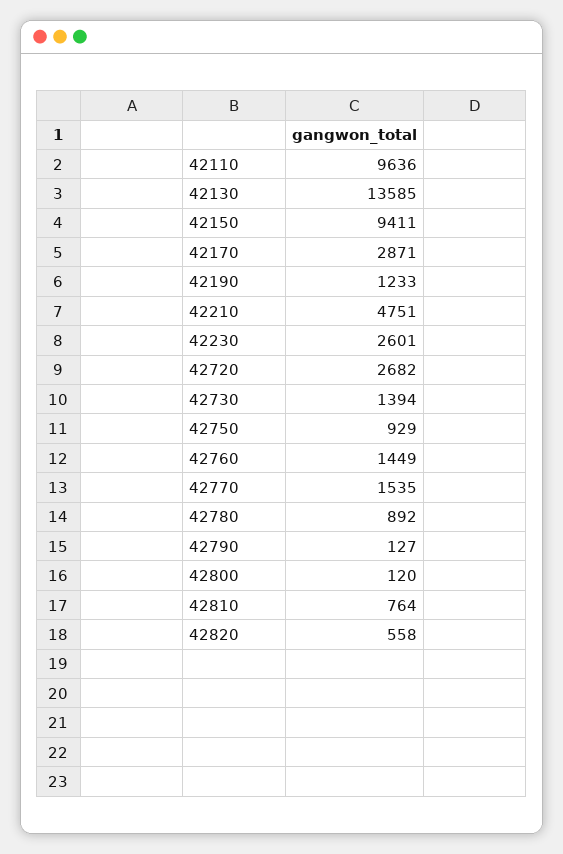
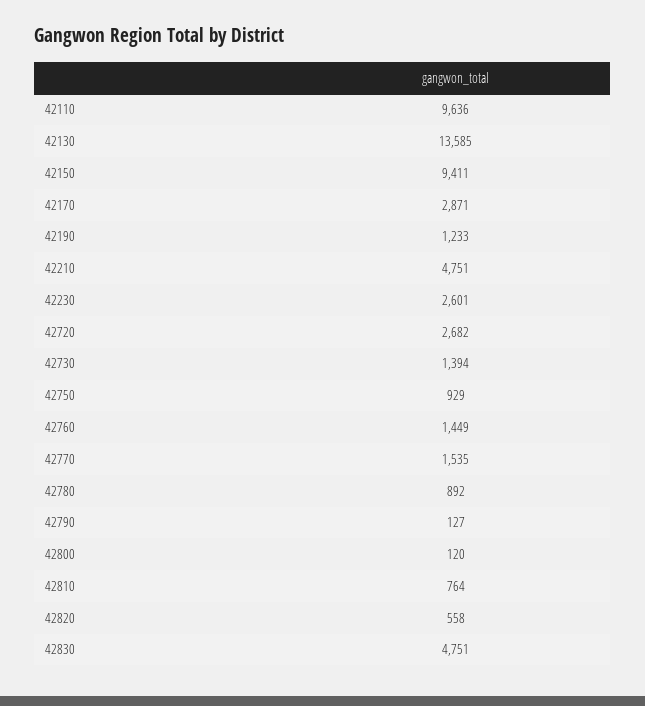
42830: none -> 4751

